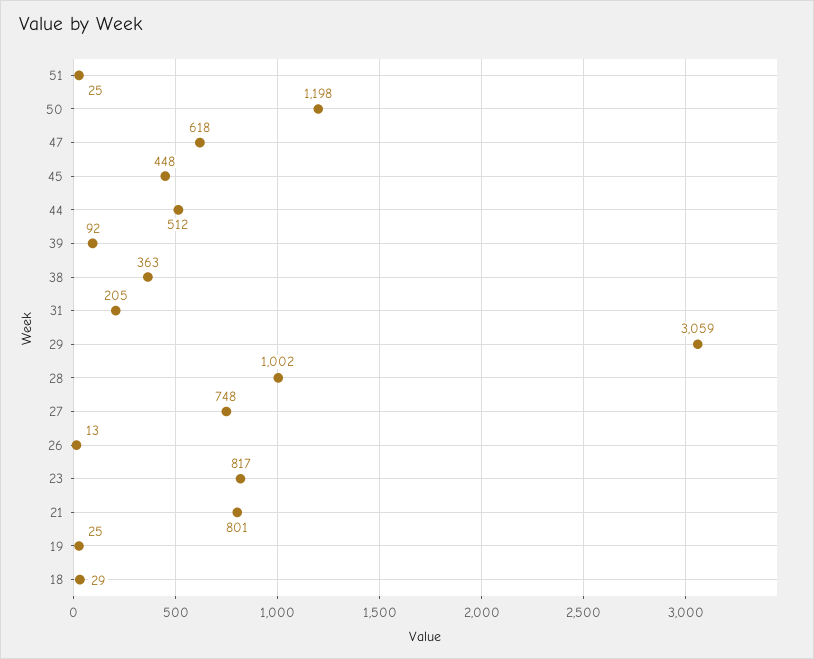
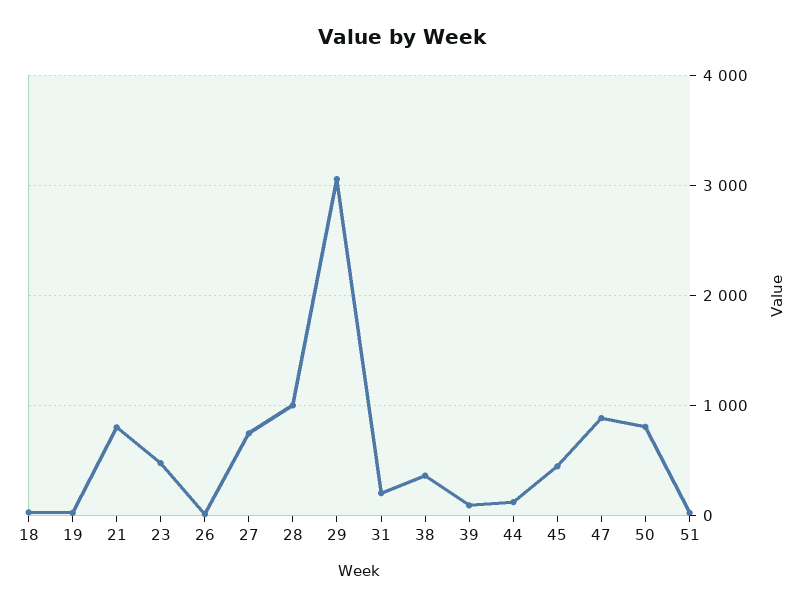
50: 1198 -> 800
47: 618 -> 900
44: 512 -> 100
23: 817 -> 500

